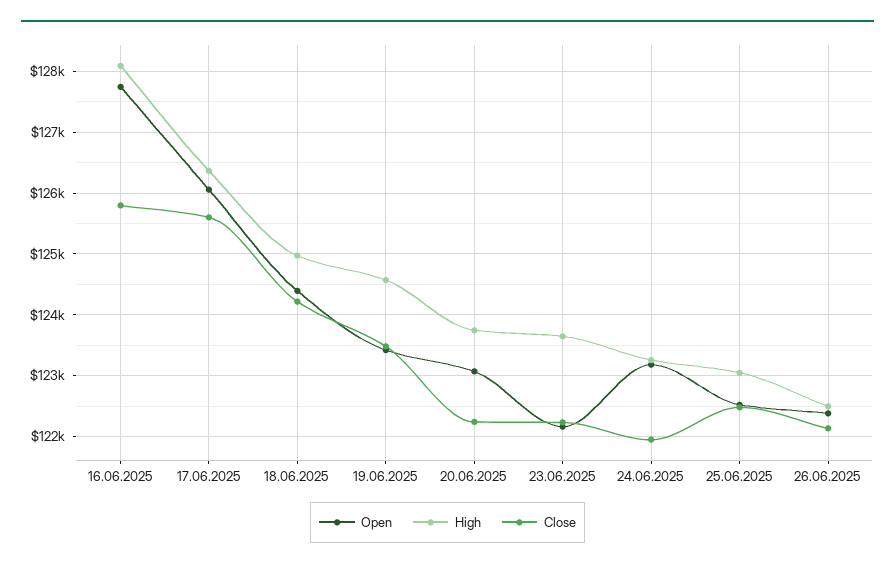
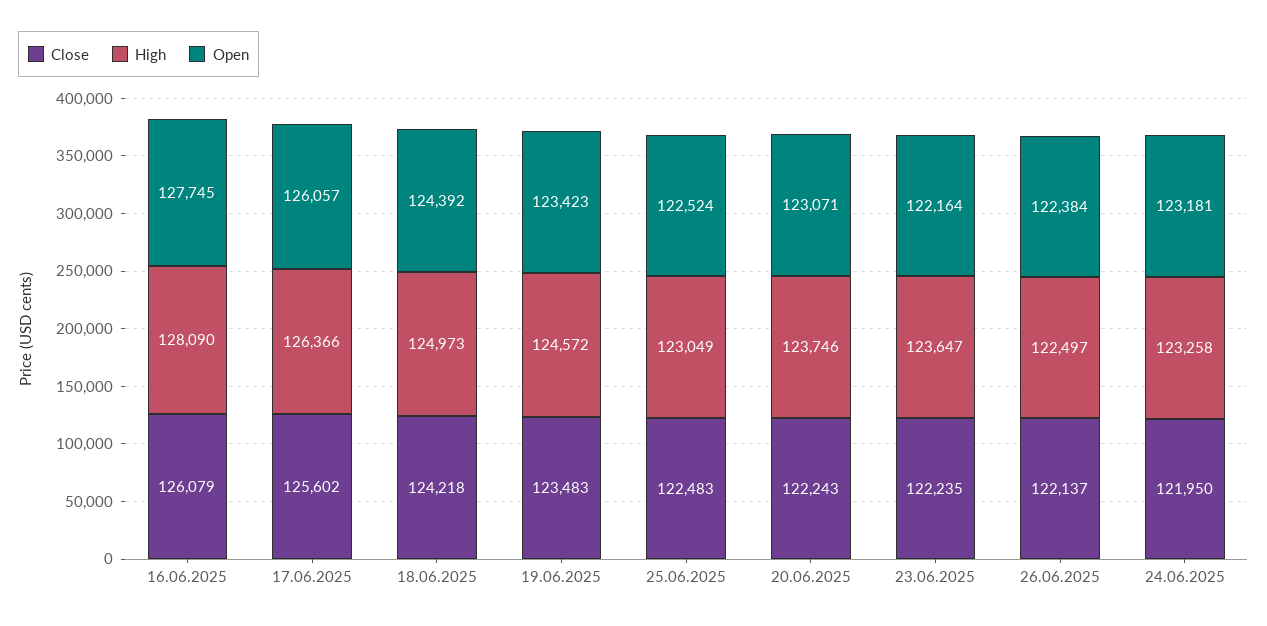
Close, 16.06.2025: 125800 -> 126079

